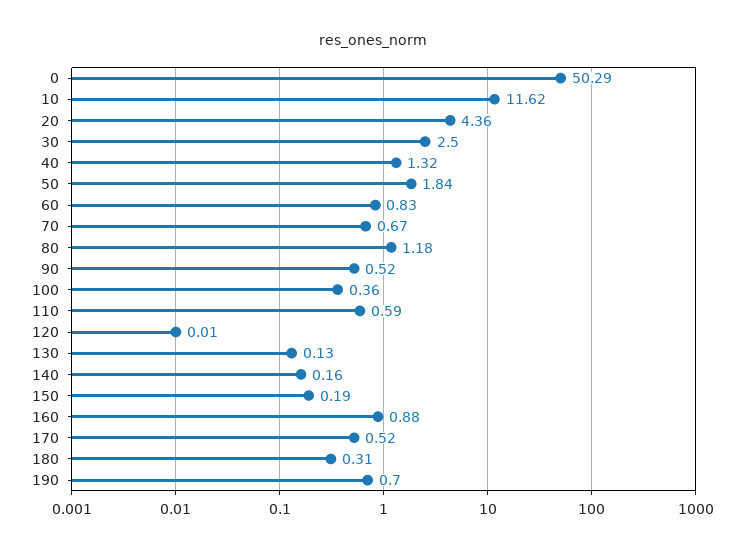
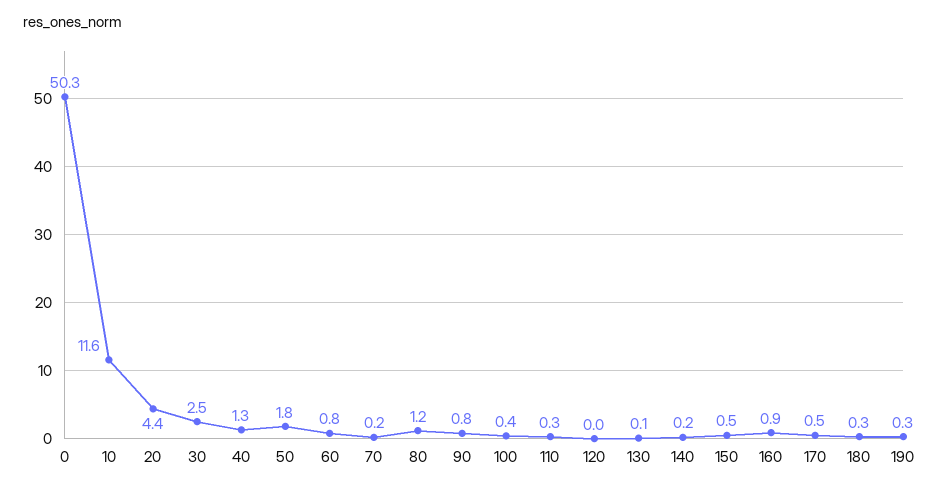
70: 0.67 -> 0.2
90: 0.52 -> 0.8
110: 0.59 -> 0.3
150: 0.19 -> 0.5
190: 0.7 -> 0.3

